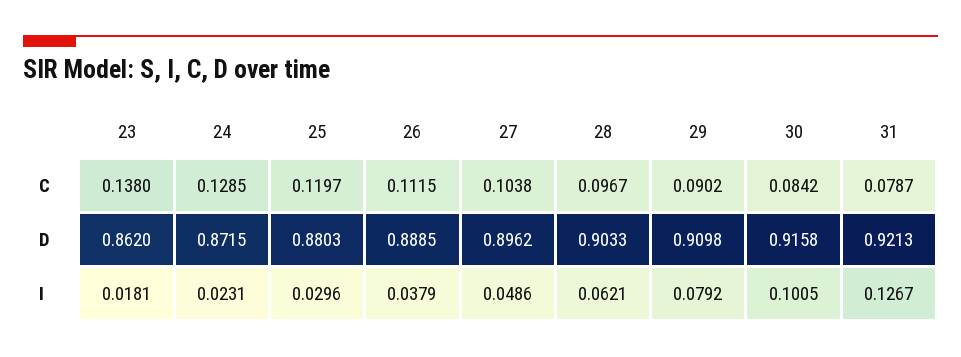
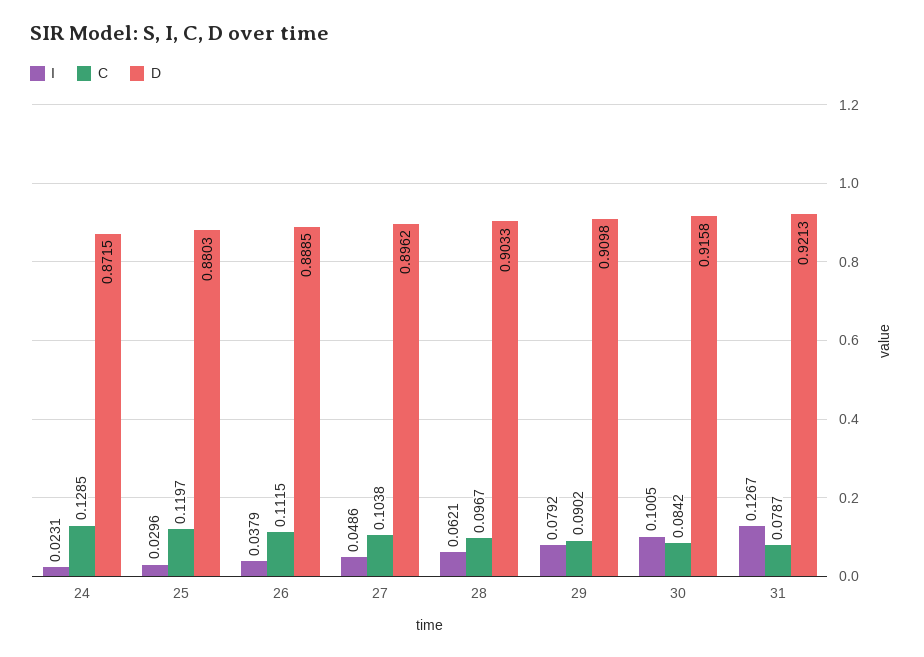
C, 23: 0.138 -> none
D, 23: 0.862 -> none
I, 23: 0.0181 -> none

